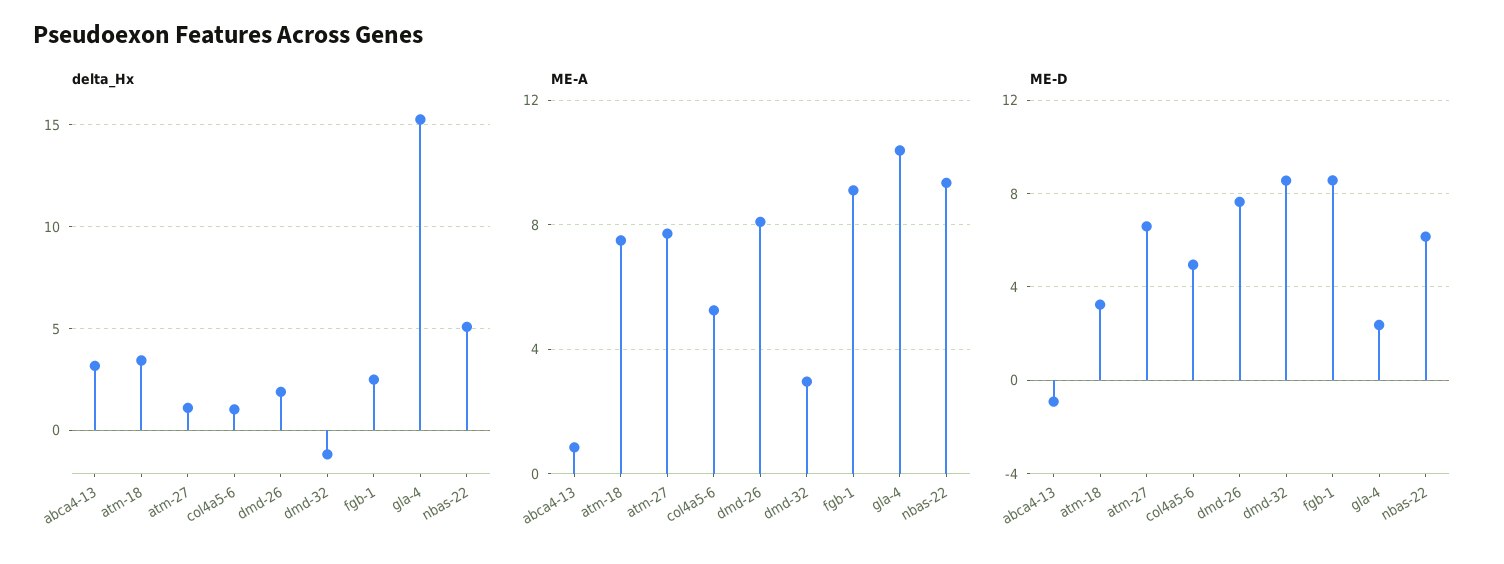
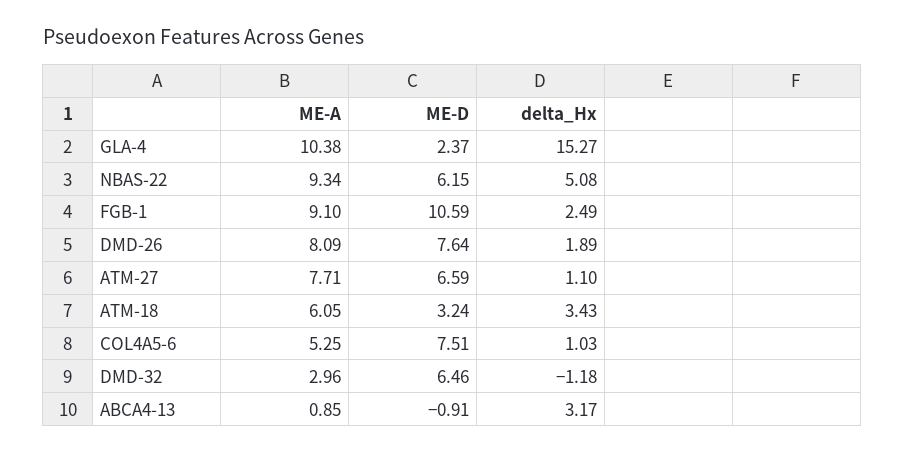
ME-A, atm-18: 7.5 -> 6.05
ME-D, col4a5-6: 5 -> 7.51
ME-D, dmd-32: 8.5 -> 6.46
ME-D, fgb-1: 8.5 -> 10.59

